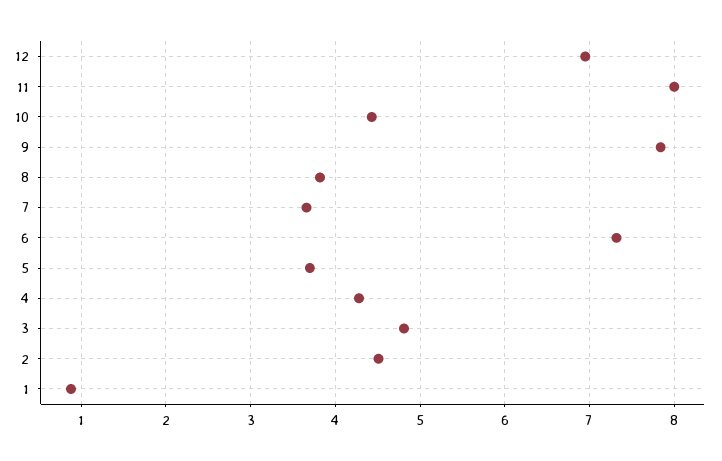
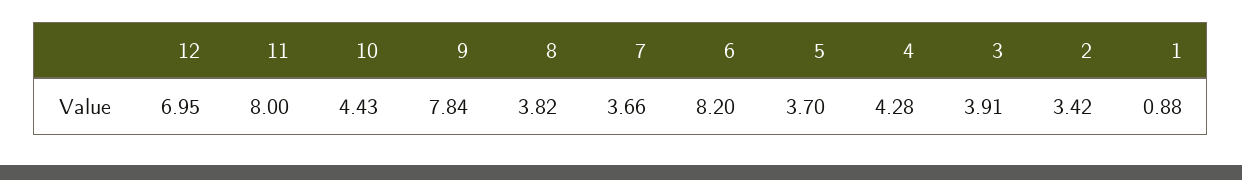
6: 7.3 -> 8.2
3: 4.8 -> 3.91
2: 4.5 -> 3.42

